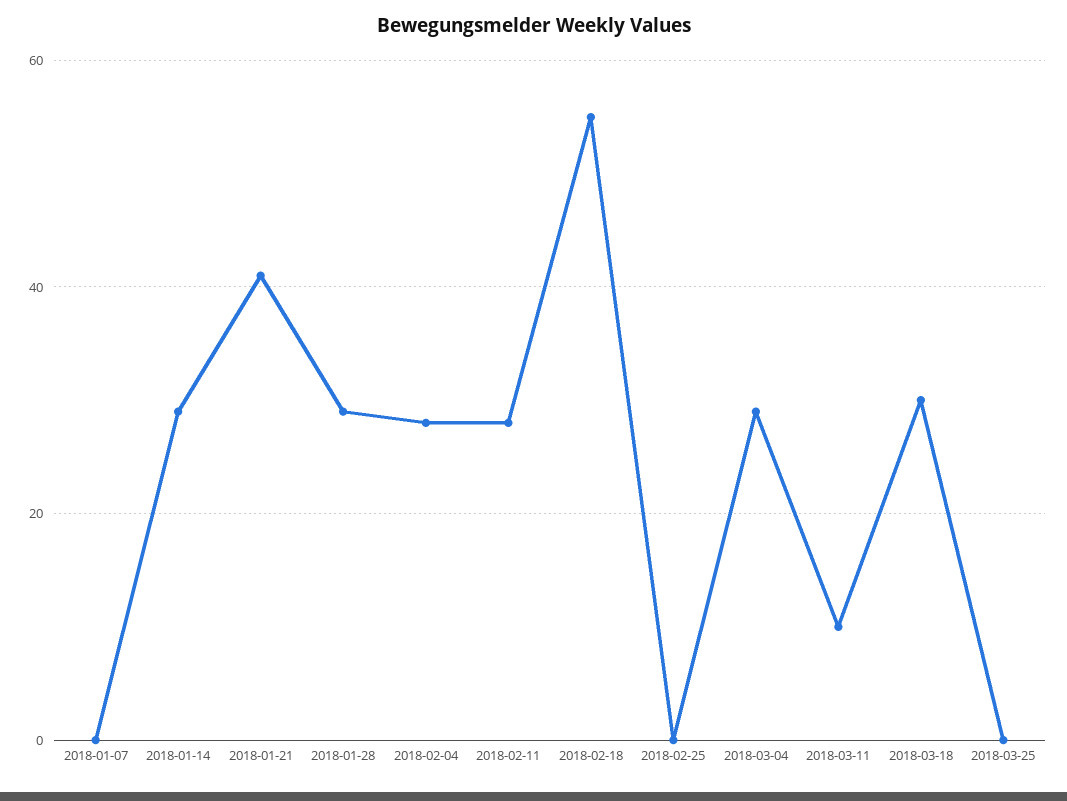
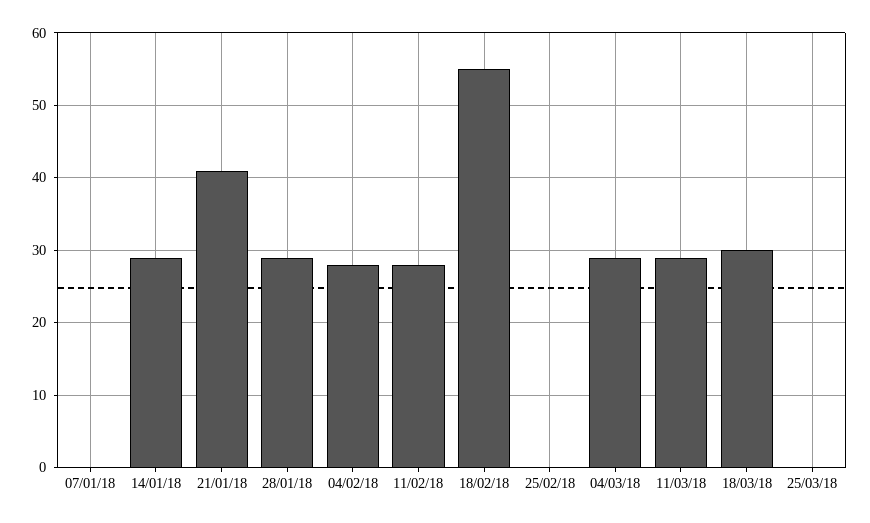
2018-03-11: 10 -> 29

